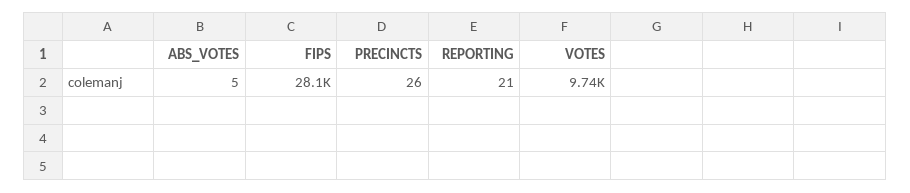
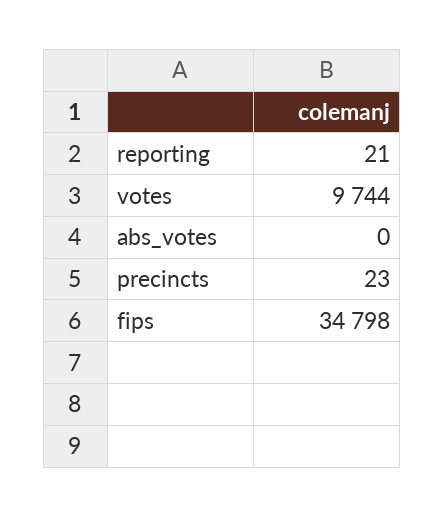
ABS_VOTES: 5 -> 0
FIPS: 28100 -> 34798
PRECINCTS: 26 -> 23

